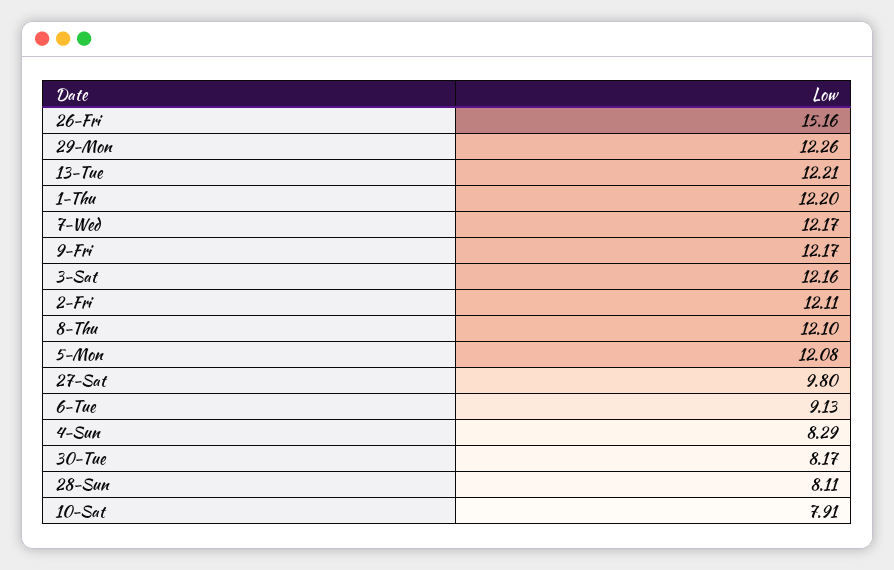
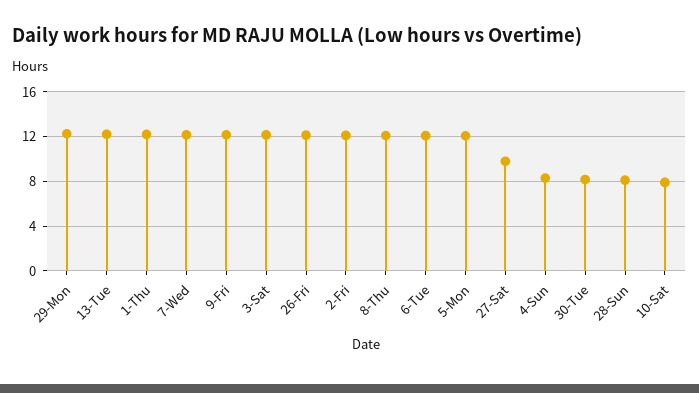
26-Fri: 15.16 -> 12
6-Tue: 9.13 -> 12

